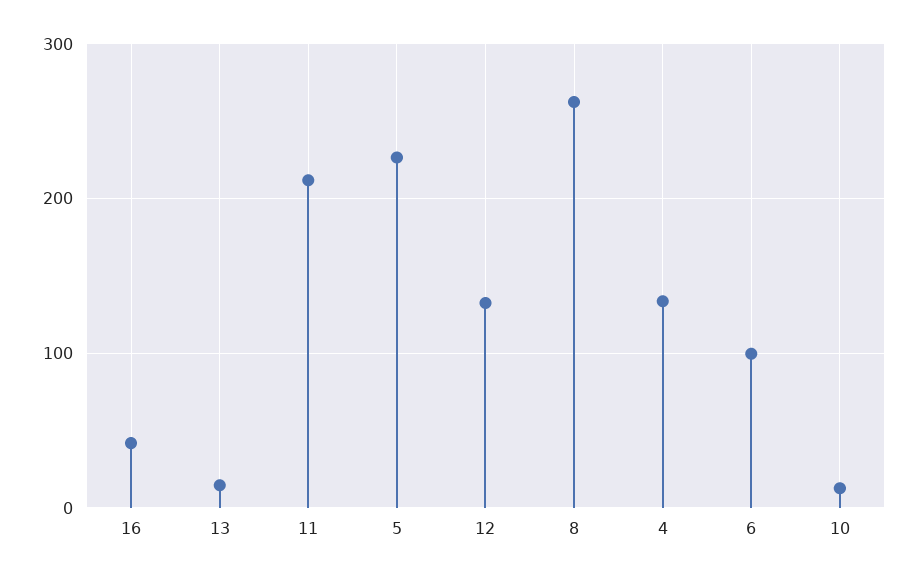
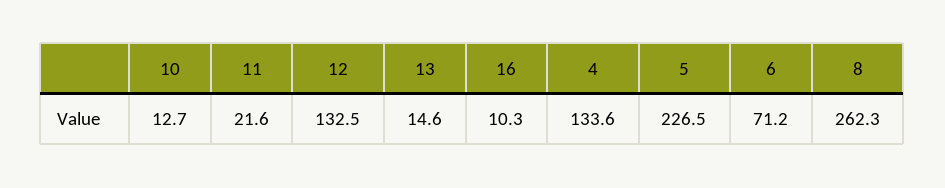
16: 40 -> 10.3
11: 210 -> 21.6
6: 100 -> 71.2

